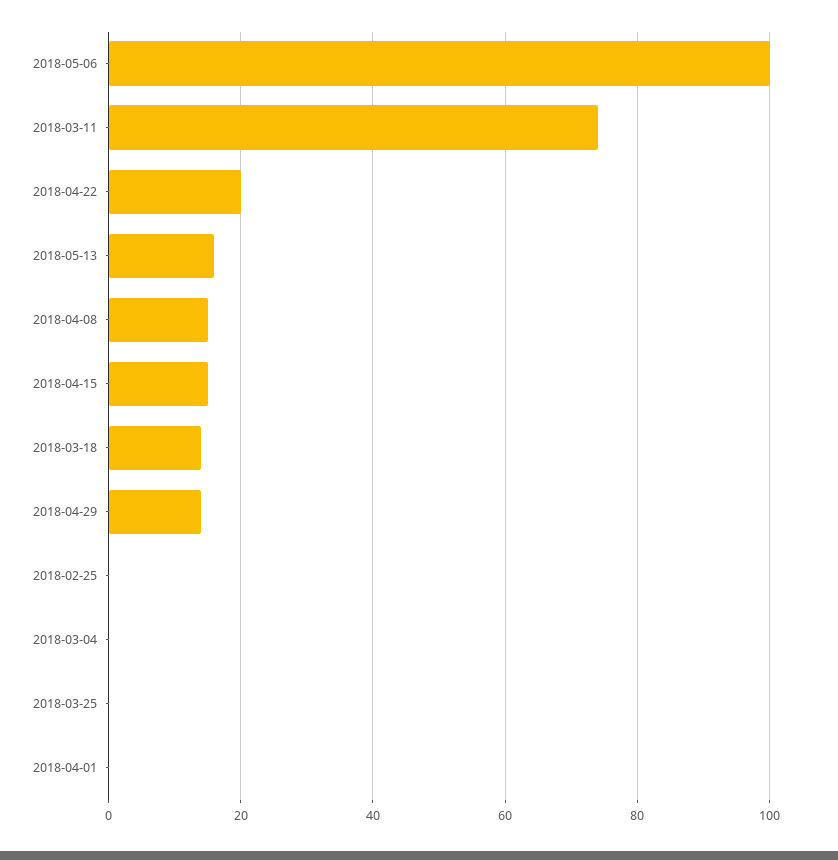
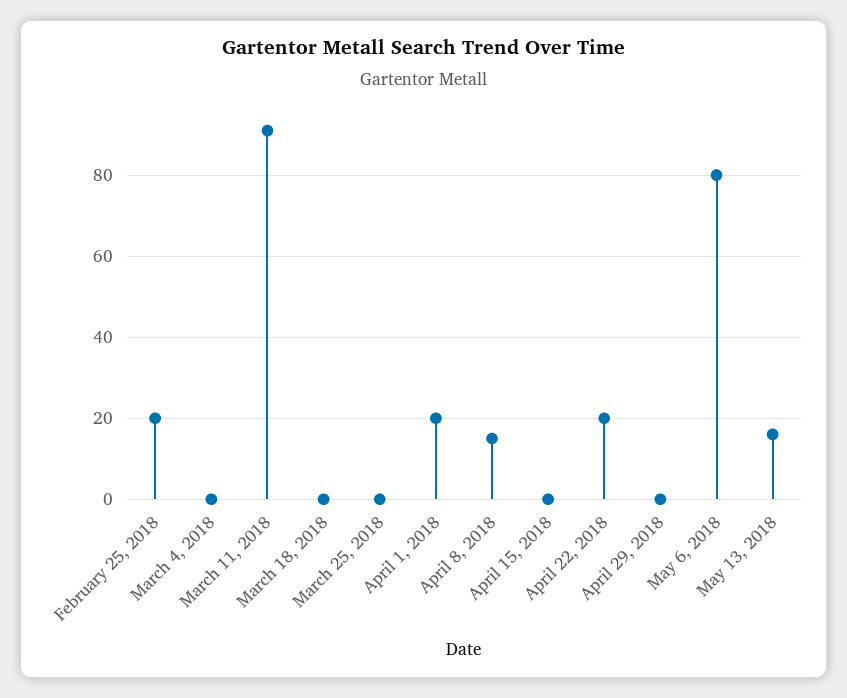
2018-05-06: 100 -> 80
2018-03-11: 75 -> 90
2018-04-15: 15 -> 0
2018-03-18: 15 -> 0
2018-04-29: 15 -> 0
2018-02-25: 0 -> 20
2018-04-01: 0 -> 20

